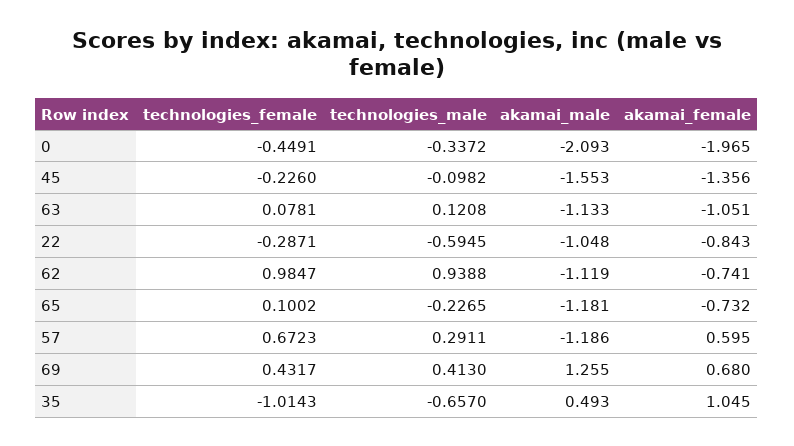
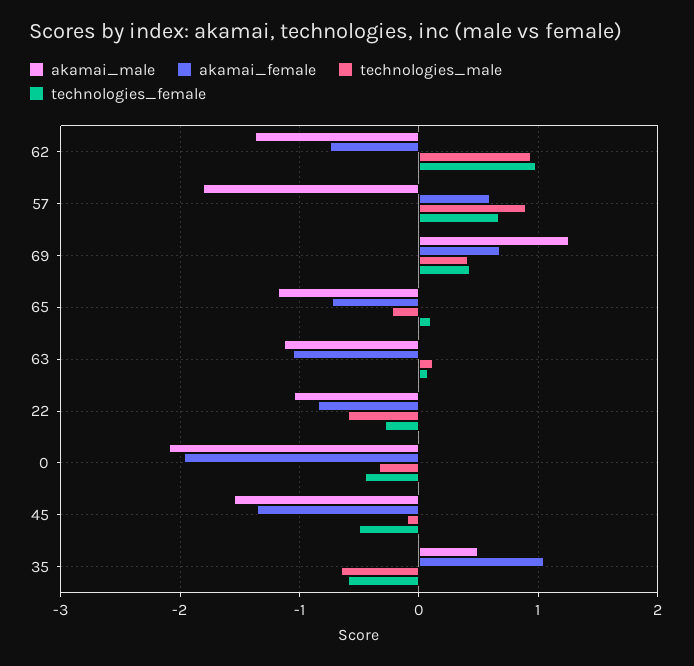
technologies_female, 45: -0.226 -> -0.5
akamai_male, 62: -1.119 -> -1.4
technologies_male, 57: 0.2911 -> 0.9
akamai_male, 57: -1.186 -> -1.8
technologies_female, 35: -1.0143 -> -0.6

